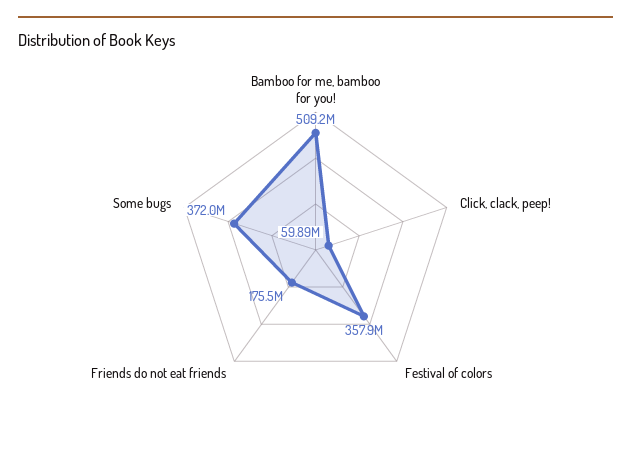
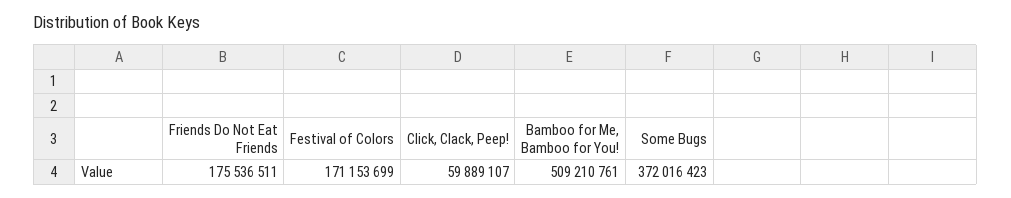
Festival of colors: 357900000 -> 171153699

